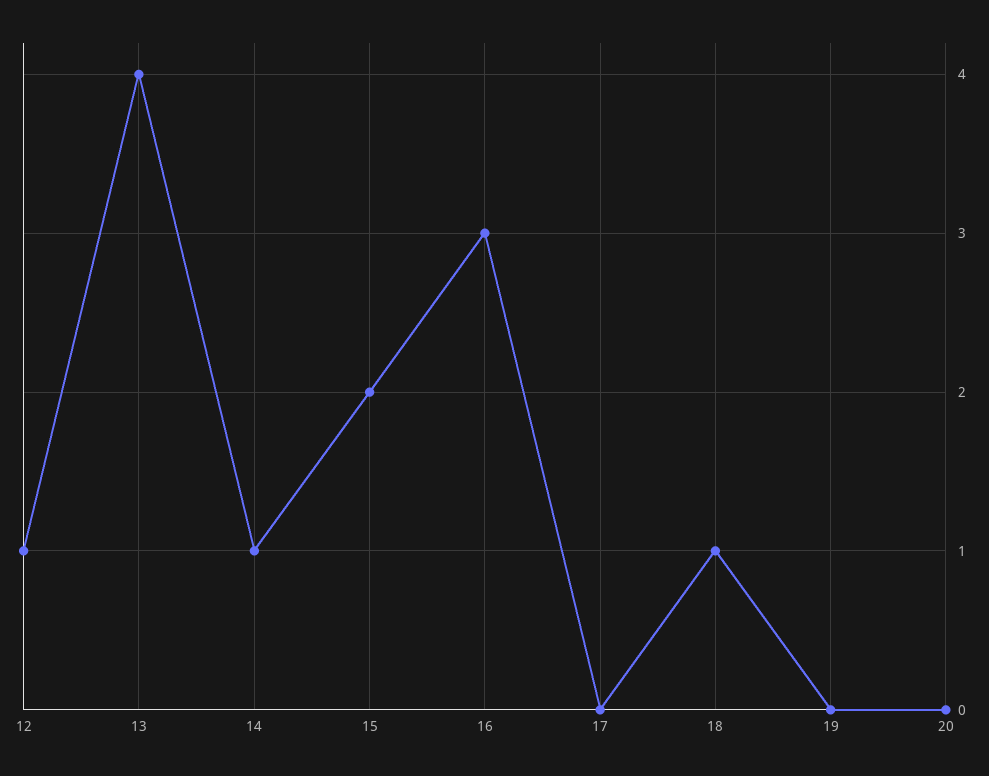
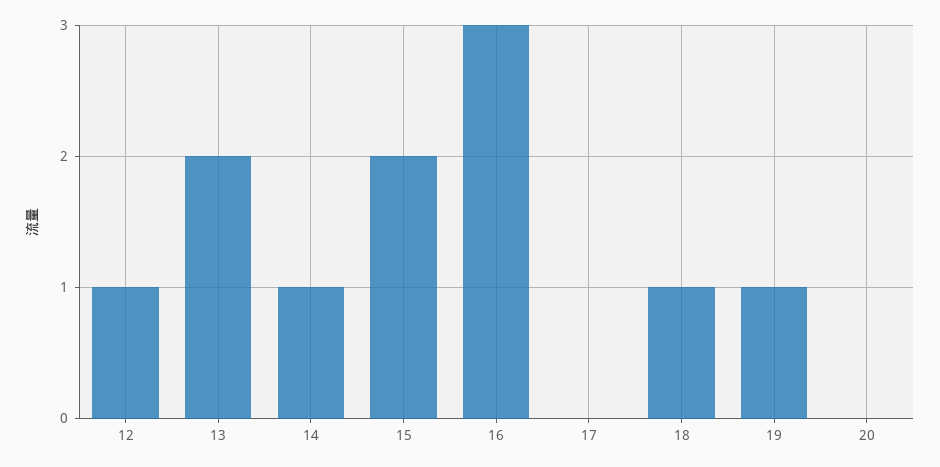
13: 4 -> 2
19: 0 -> 1

